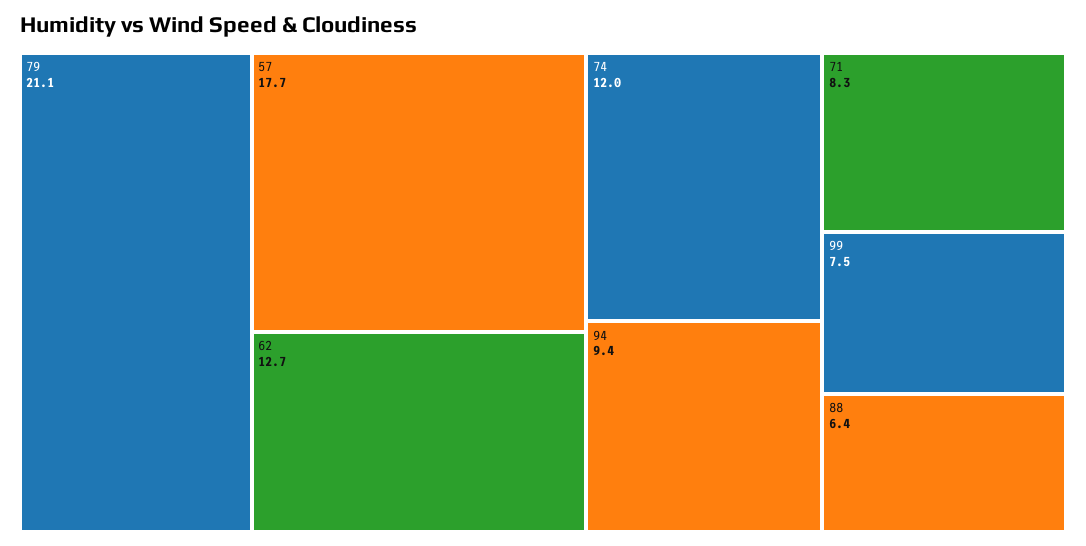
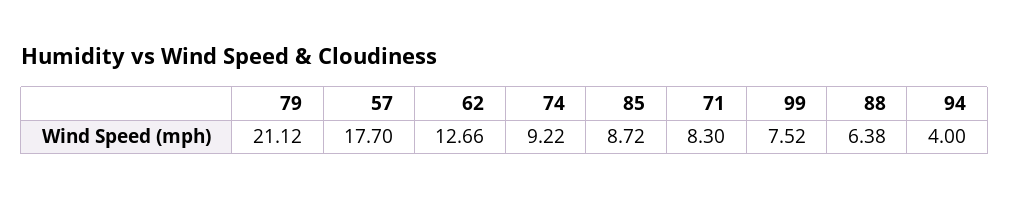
74: 12 -> 9.22
94: 9.4 -> 4
85: none -> 8.72

